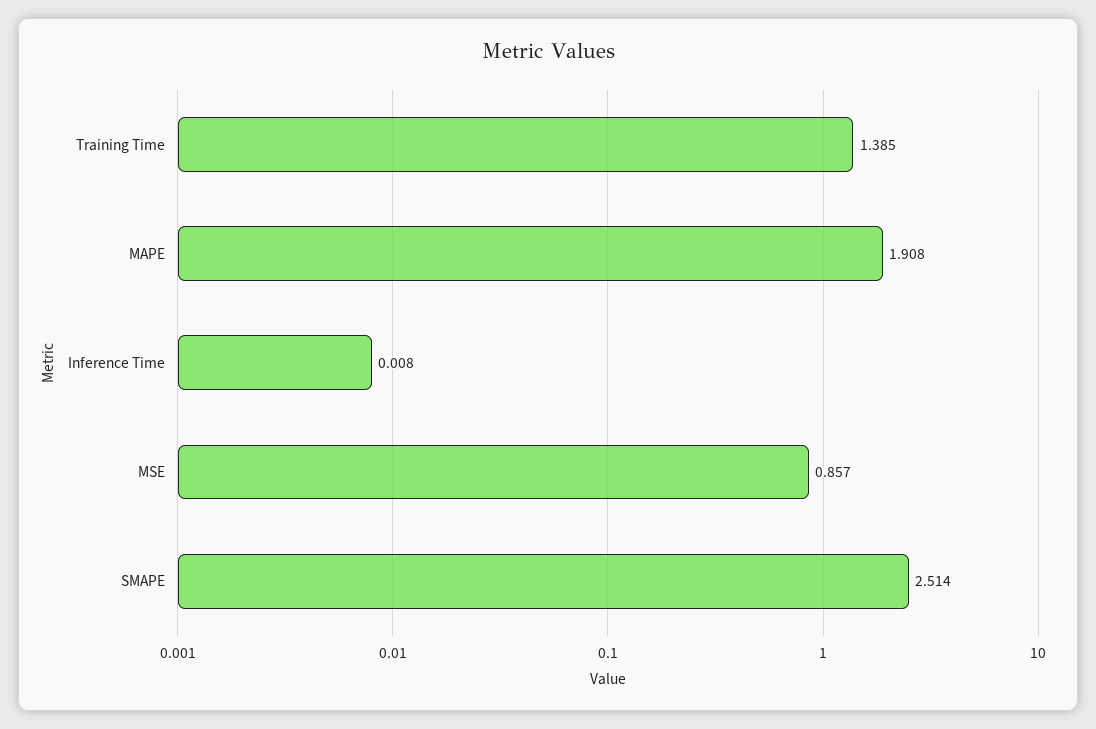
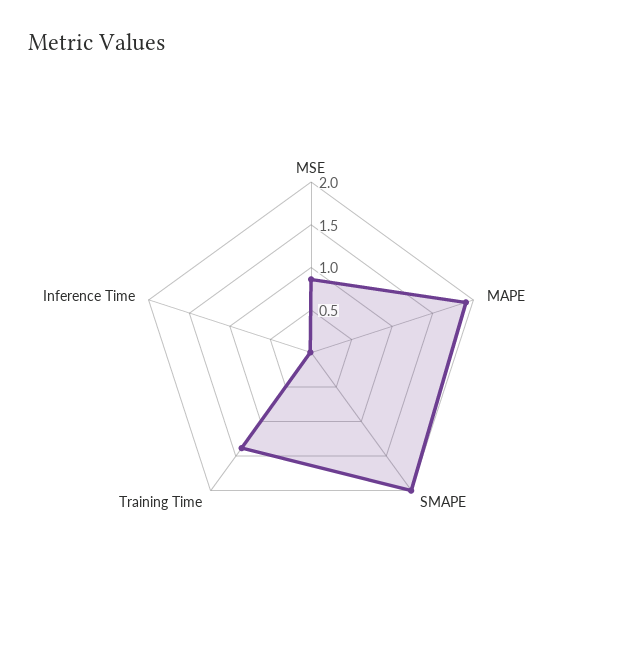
SMAPE: 2.514 -> 2

